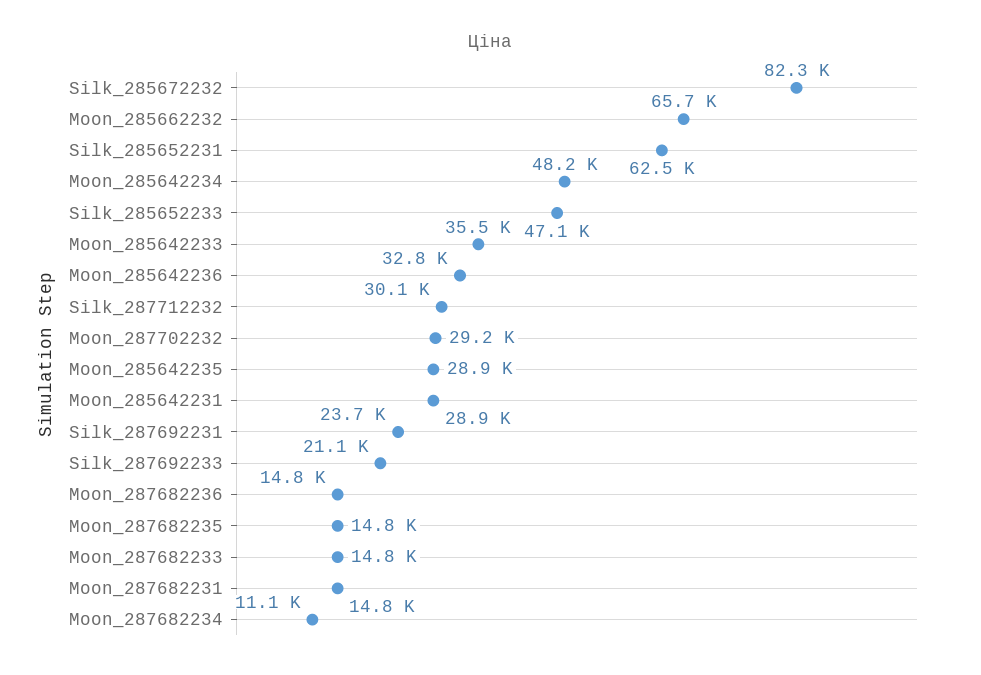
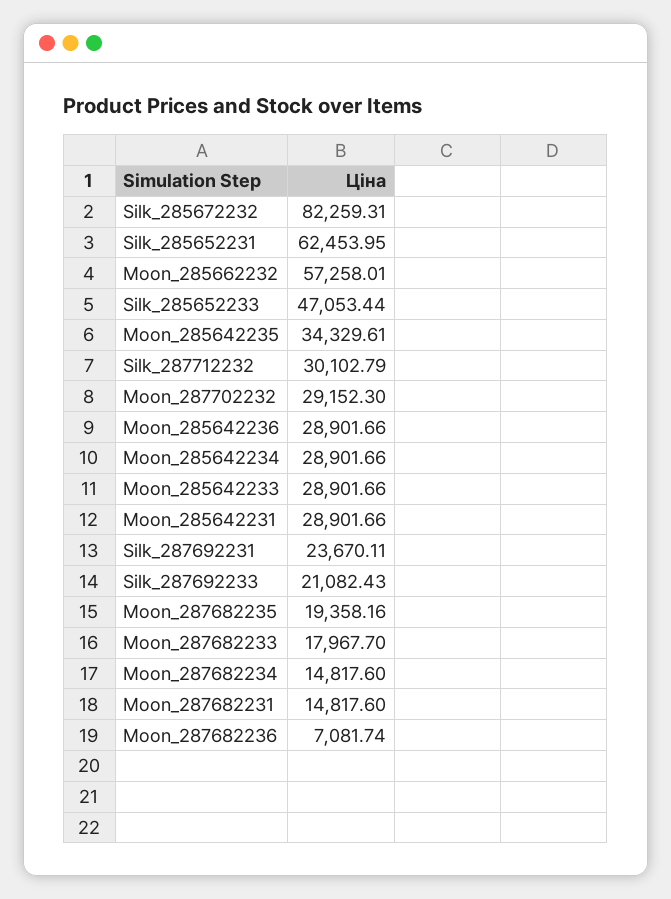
Moon_285662232: 65700 -> 57258.01
Moon_285642234: 48200 -> 28901.66
Moon_285642233: 35500 -> 28901.66
Moon_285642236: 32800 -> 28901.66
Moon_285642235: 28900 -> 34329.61
Moon_287682236: 14800 -> 7081.74
Moon_287682235: 14800 -> 19358.16
Moon_287682233: 14800 -> 17967.7
Moon_287682234: 11100 -> 14817.6

